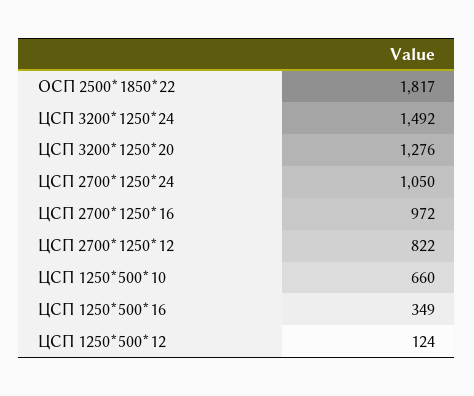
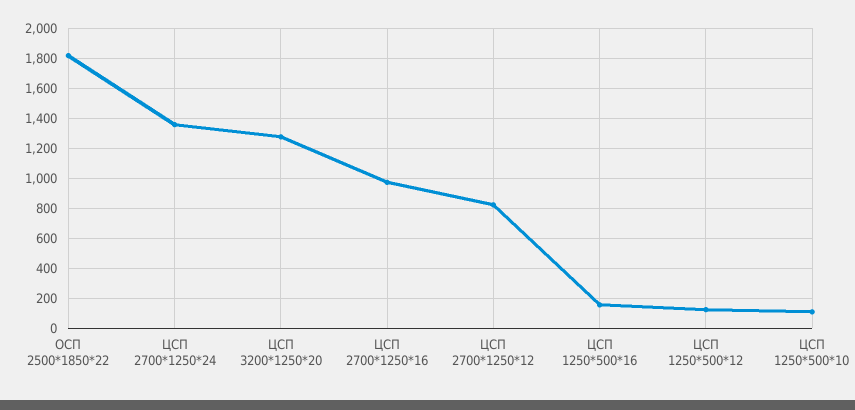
ЦСП 3200*1250*24: 1492 -> none
ЦСП 2700*1250*24: 1050 -> 1350
ЦСП 1250*500*10: 660 -> 100
ЦСП 1250*500*16: 349 -> 150

